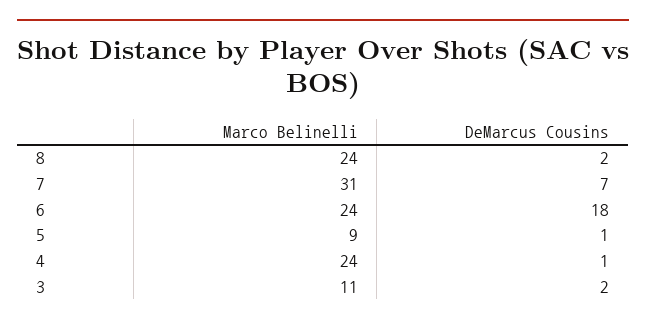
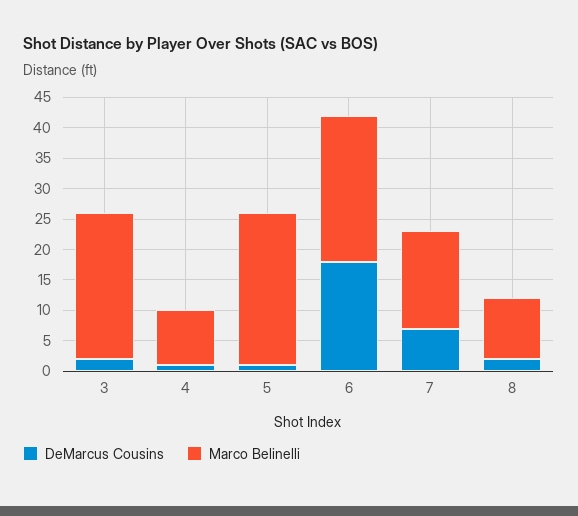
Marco Belinelli, 8: 24 -> 10
Marco Belinelli, 7: 31 -> 15
Marco Belinelli, 5: 9 -> 25
Marco Belinelli, 4: 24 -> 10
Marco Belinelli, 3: 11 -> 25

